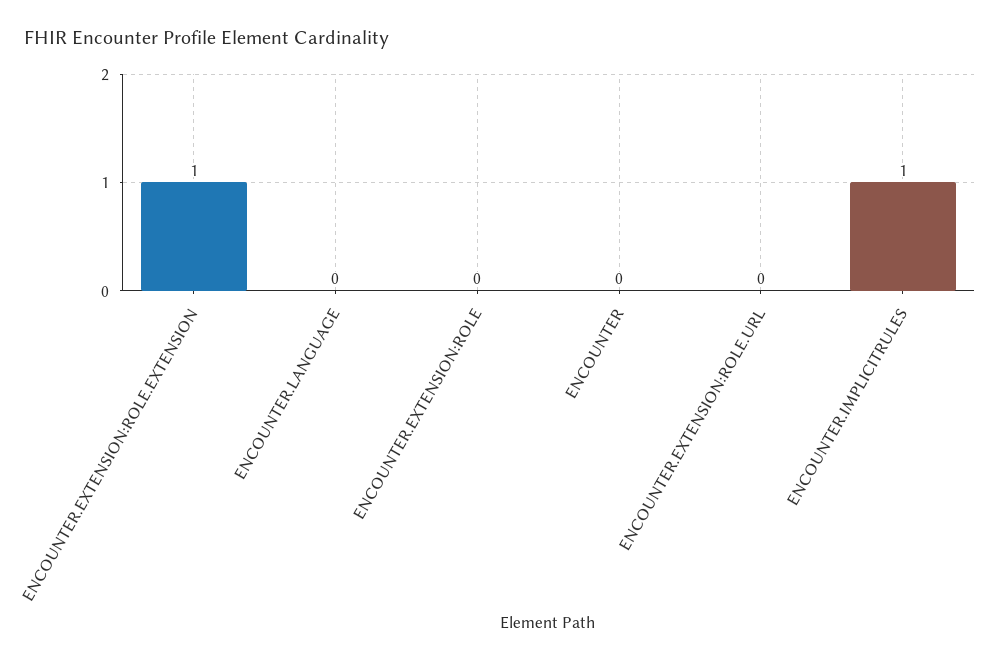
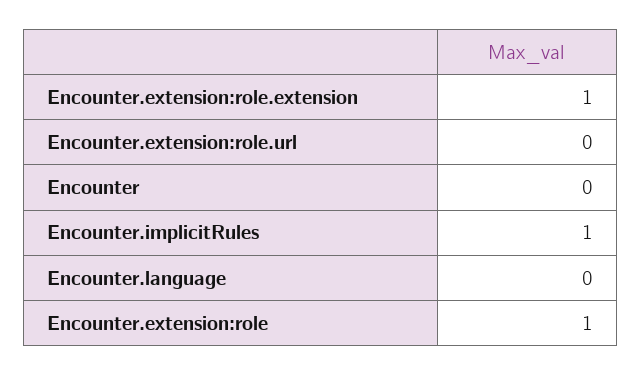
ENCOUNTER.EXTENSION:ROLE: 0 -> 1

